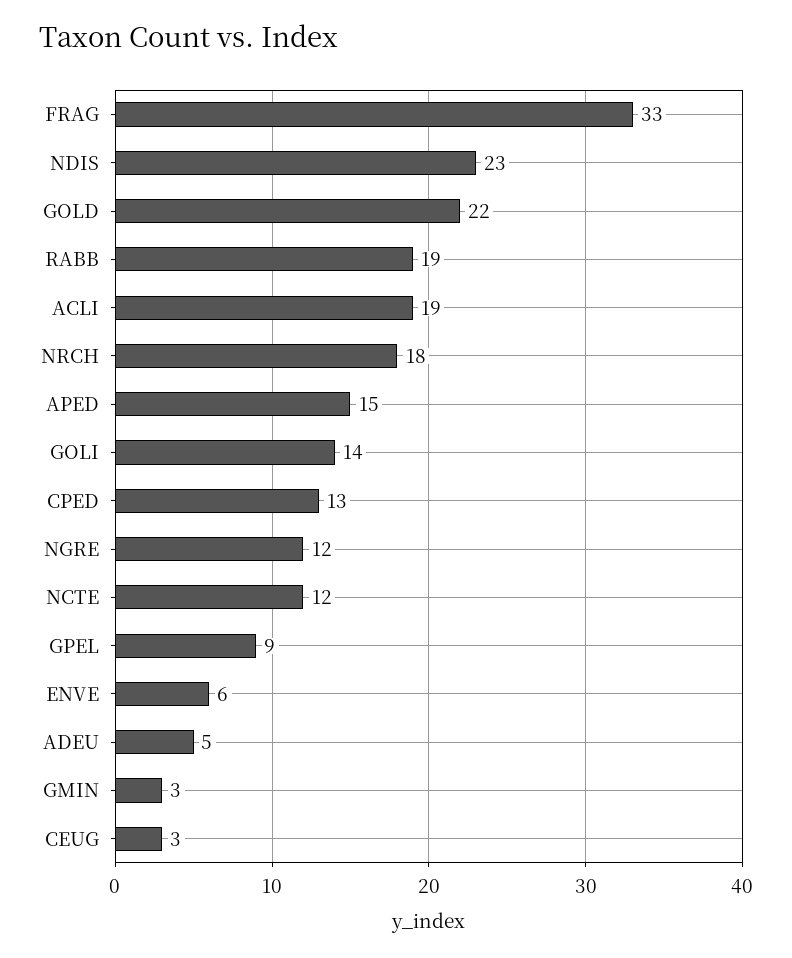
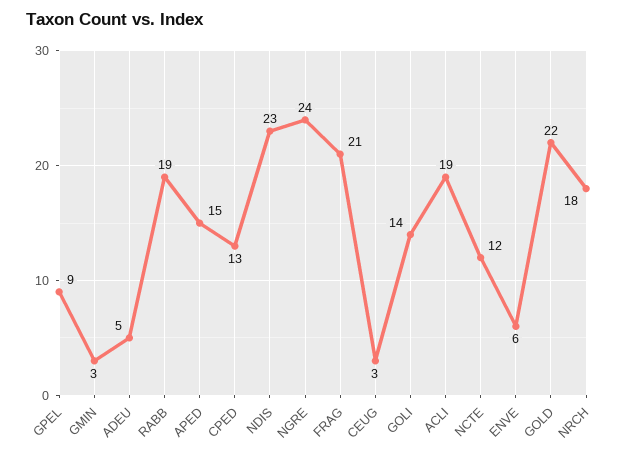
FRAG: 33 -> 21
NGRE: 12 -> 24

